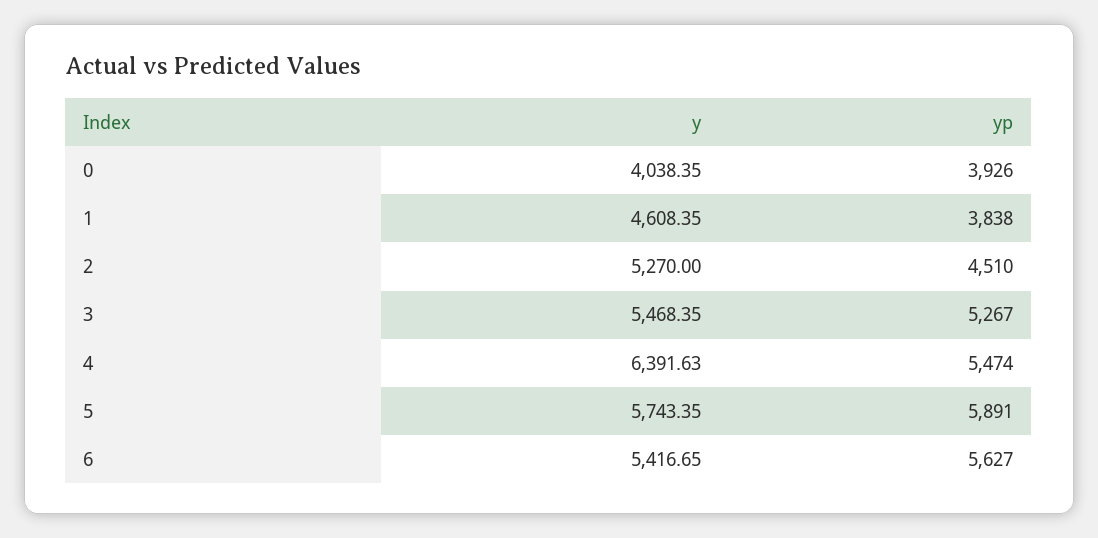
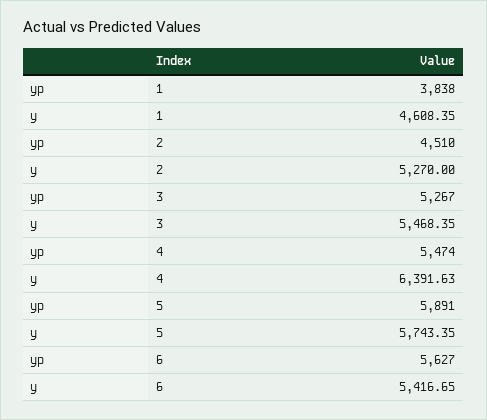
y, 0: 4038.35 -> none
yp, 0: 3926 -> none

